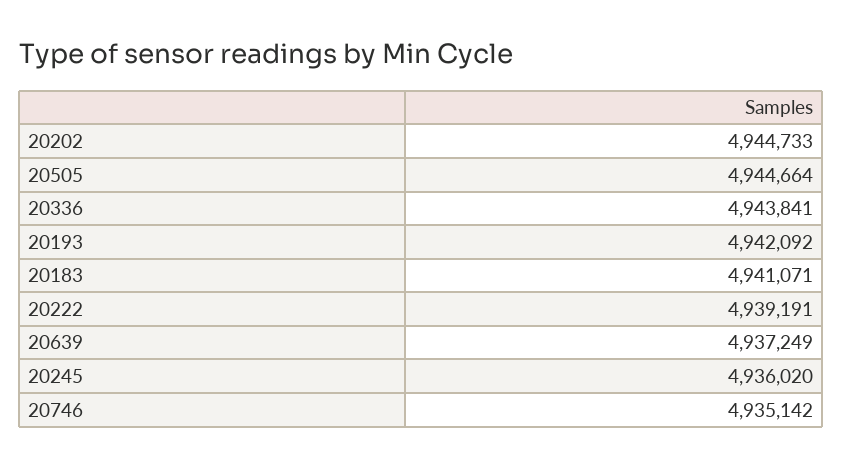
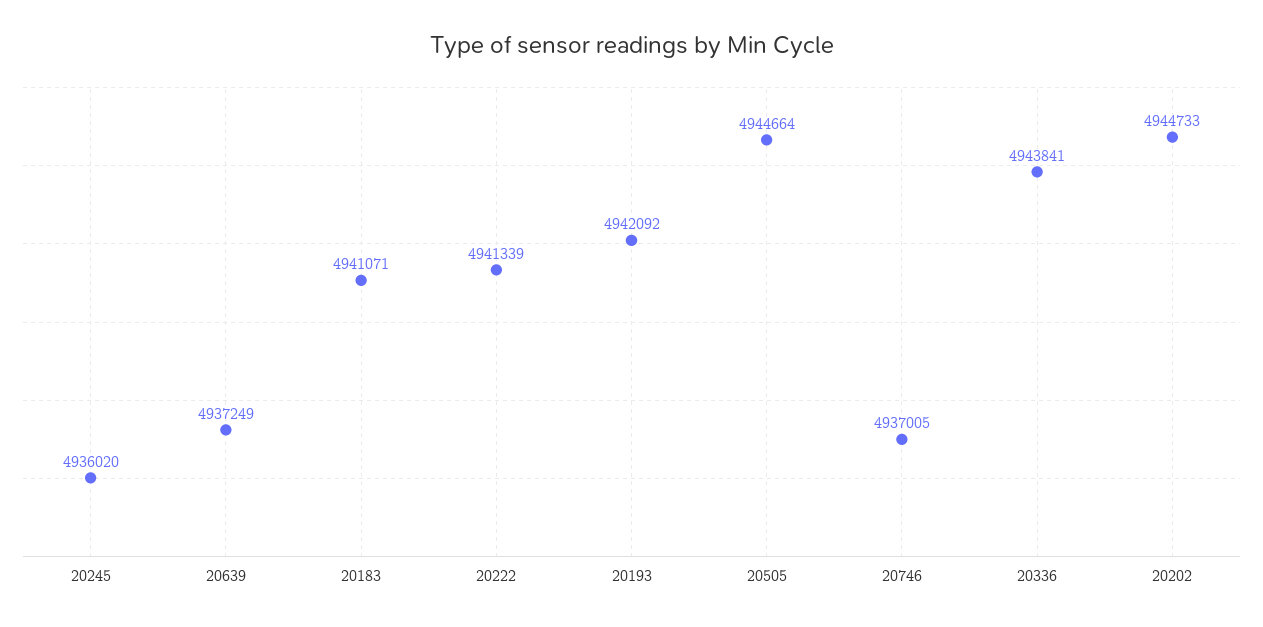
20222: 4939191 -> 4941339
20746: 4935142 -> 4937005

